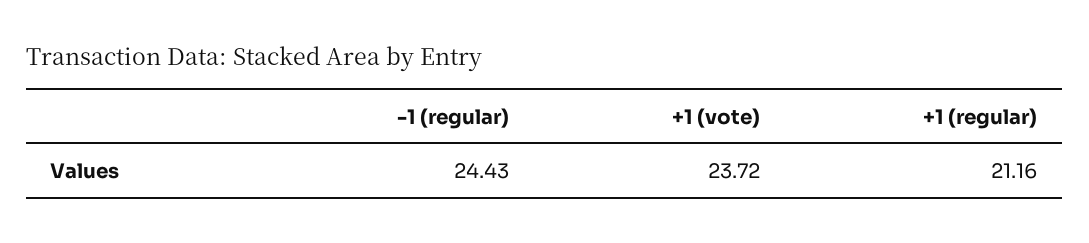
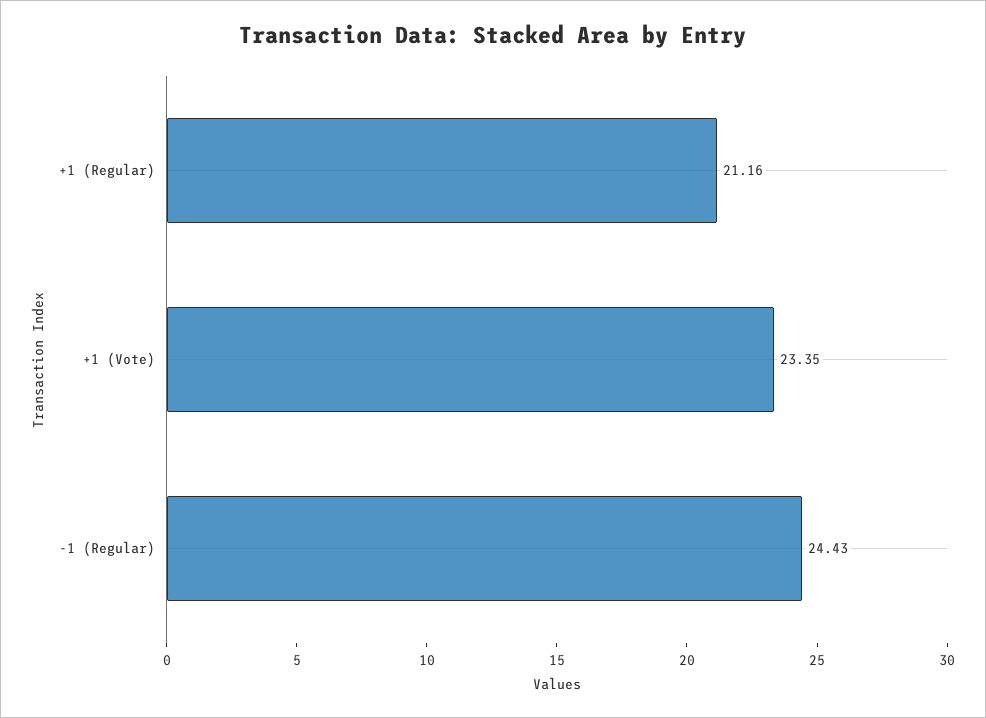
+1 (vote): 23.72 -> 23.35

